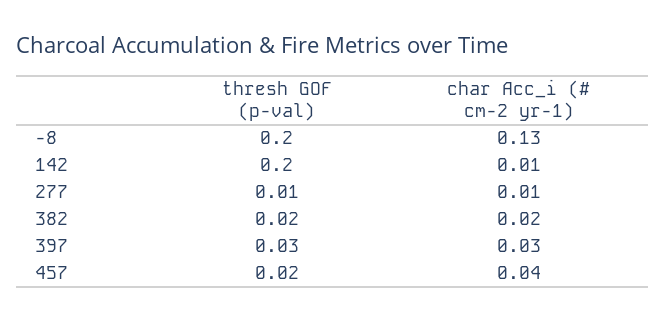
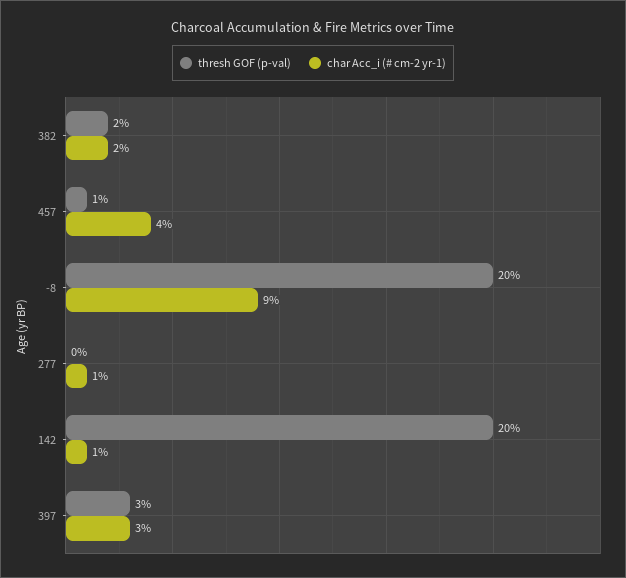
char Acc_i (# cm-2 yr-1), -8: 0.13 -> 0.09
thresh GOF (p-val), 277: 0.01 -> 0
thresh GOF (p-val), 457: 0.02 -> 0.01

